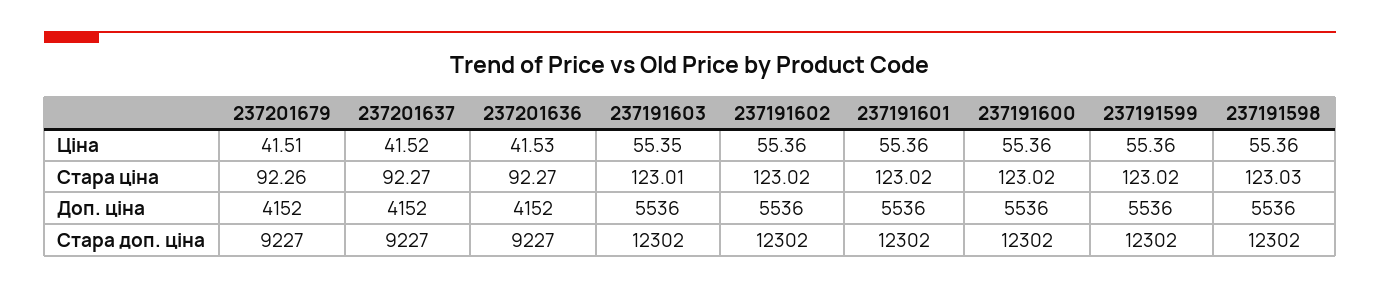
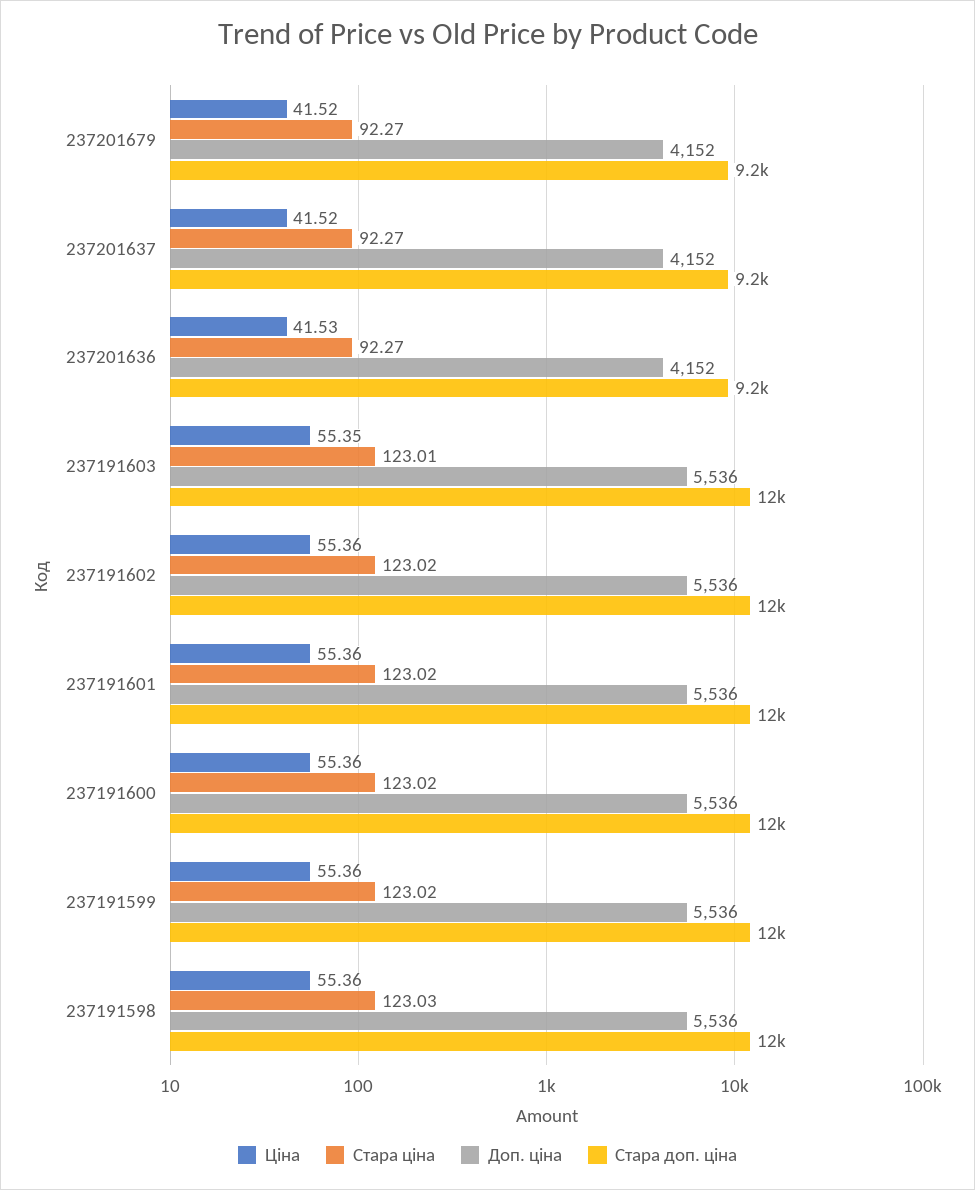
Ціна, 237201679: 41.51 -> 41.52
Стара ціна, 237201679: 92.26 -> 92.27

